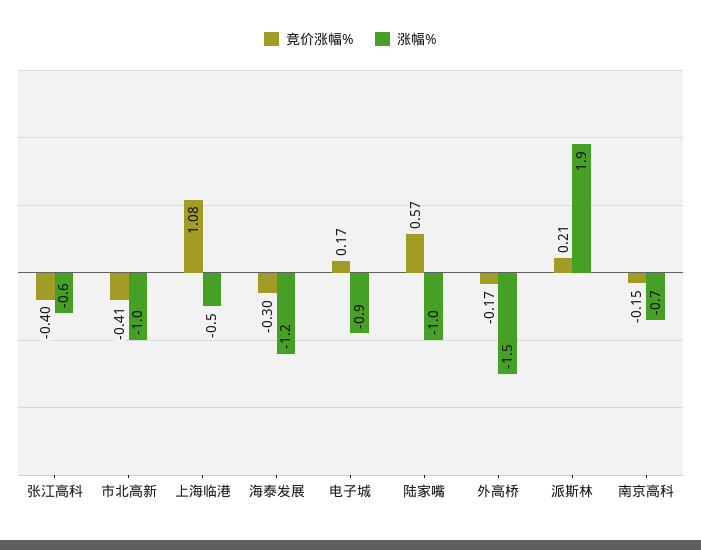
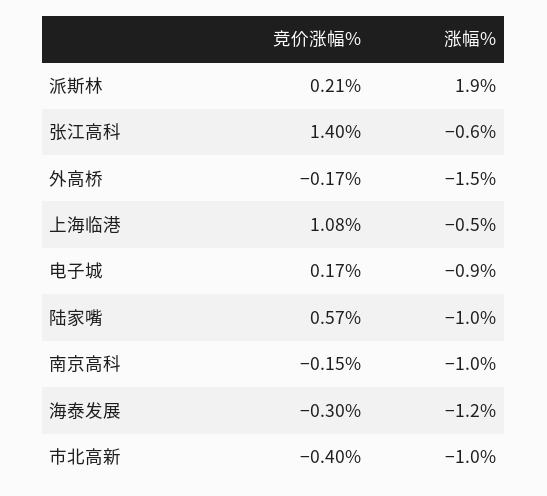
竞价涨幅%, 张江高科: -0.4 -> 1.4
竞价涨幅%, 市北高新: -0.41 -> -0.4
涨幅%, 南京高科: -0.7 -> -1

